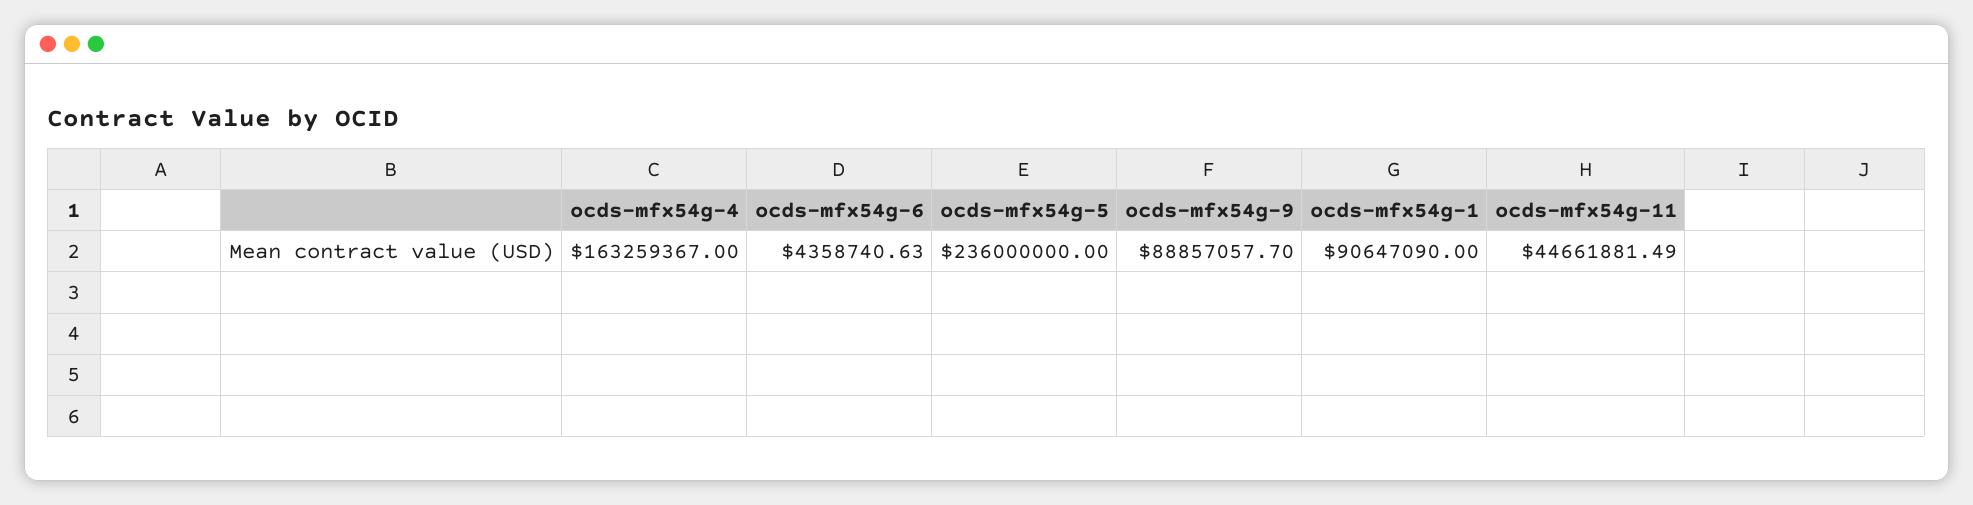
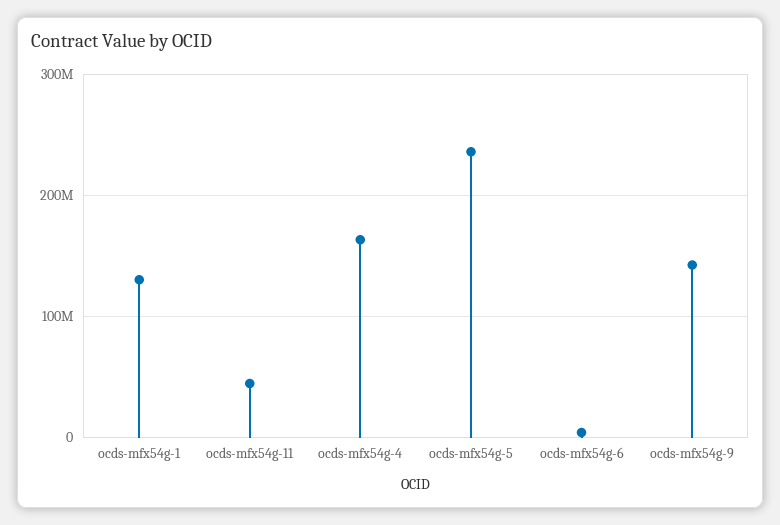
ocds-mfx54g-9: 88857057.7 -> 140000000
ocds-mfx54g-1: 90647090 -> 130000000

